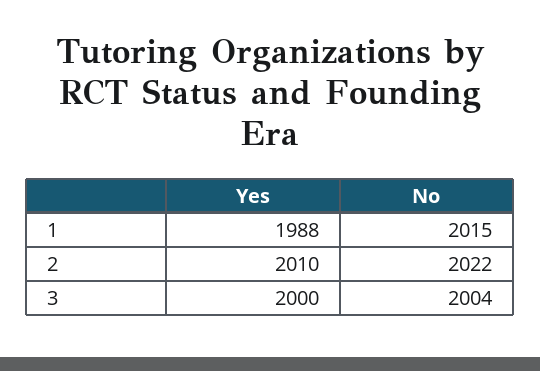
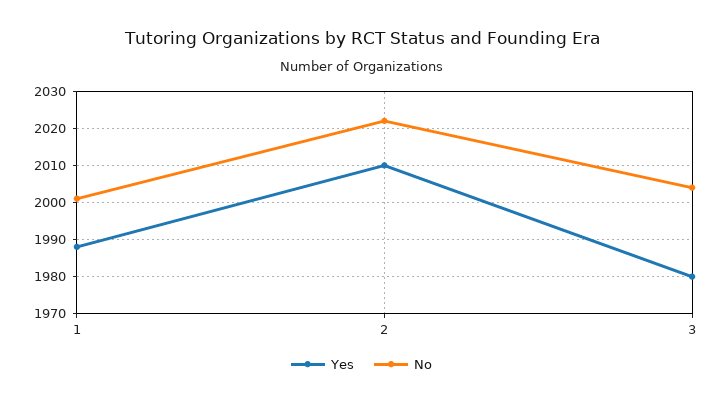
No, 1: 2015 -> 2000
Yes, 3: 2000 -> 1980

